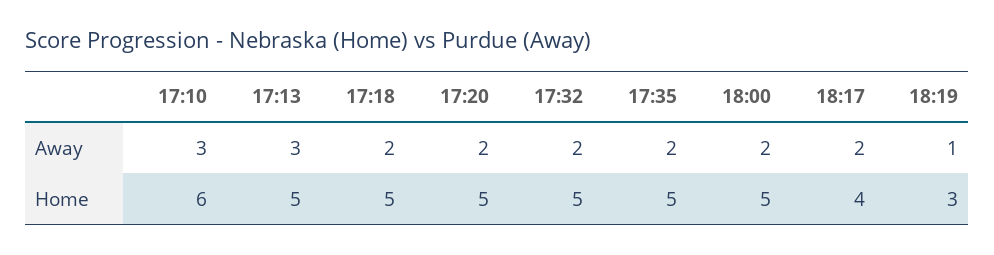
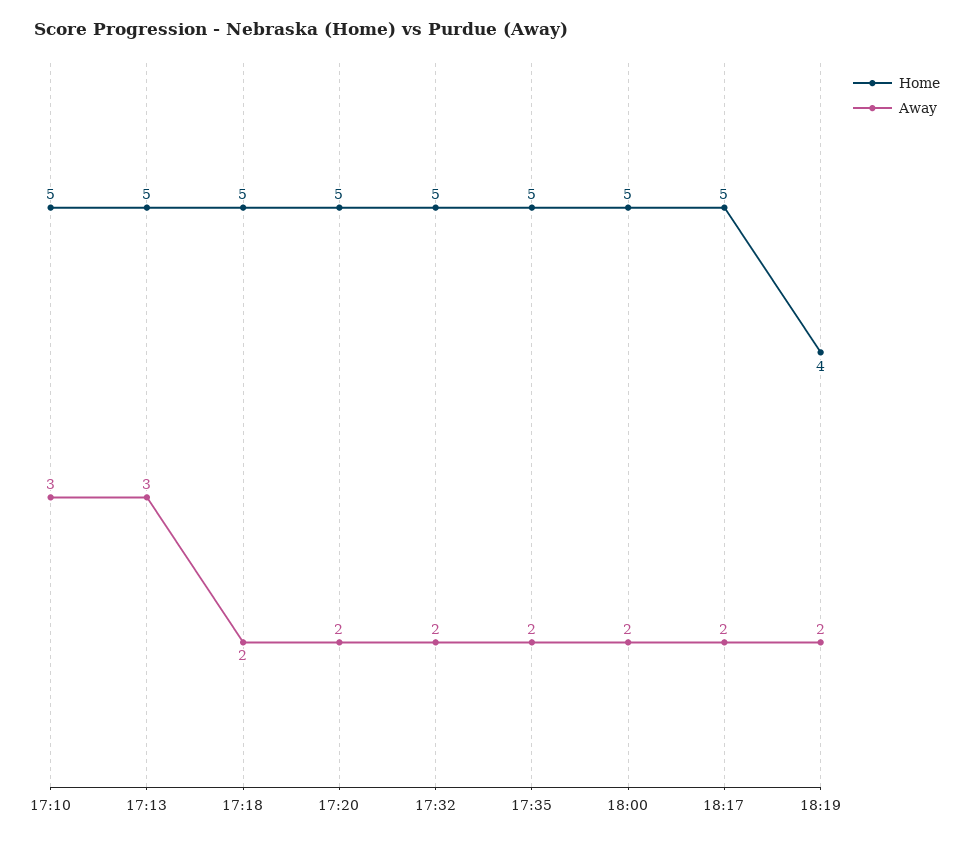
Away, 18:19: 1 -> 2
Home, 17:10: 6 -> 5
Home, 18:17: 4 -> 5
Home, 18:19: 3 -> 4

